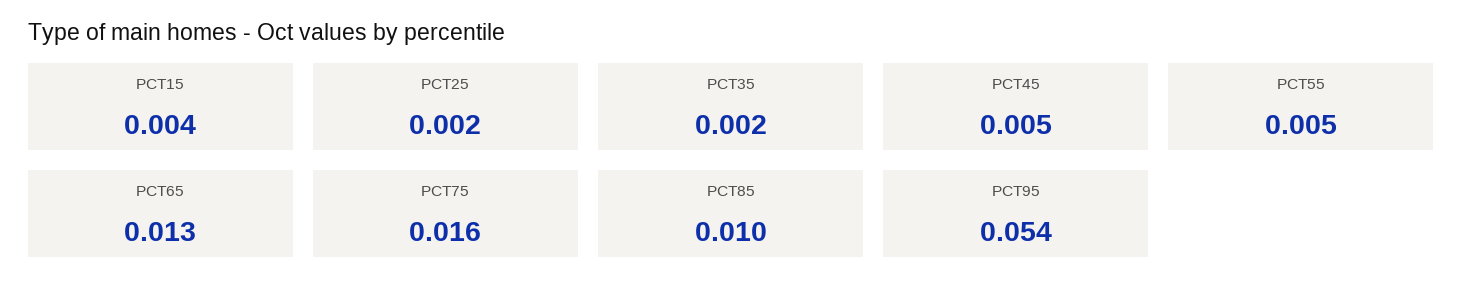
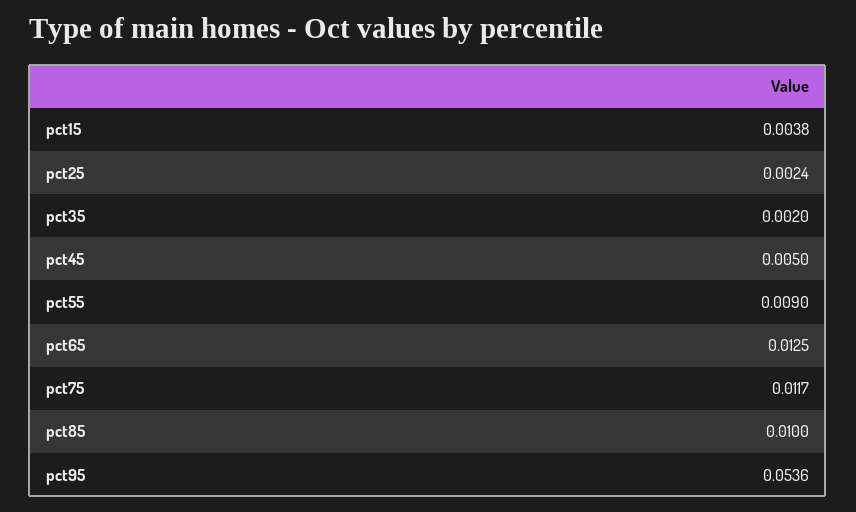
PCT55: 0.005 -> 0.009
PCT75: 0.016 -> 0.0117

